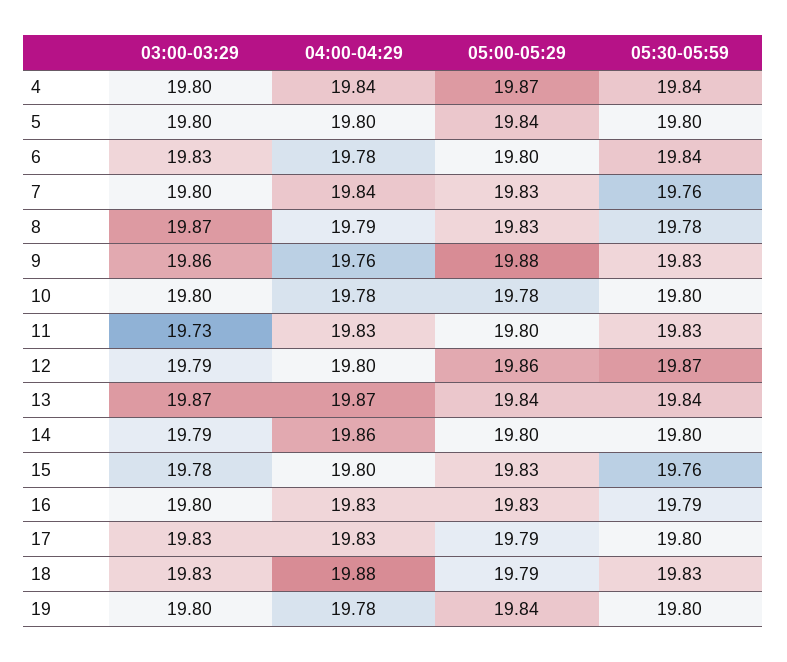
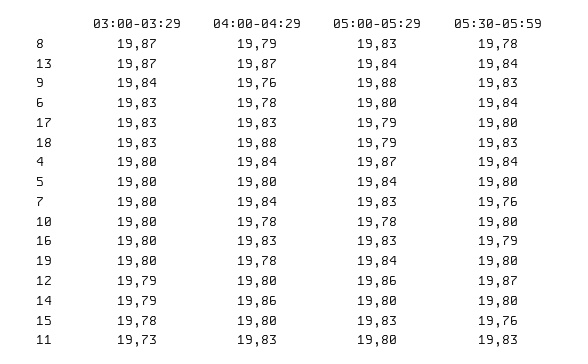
03:00-03:29, 9: 19.86 -> 19.84

